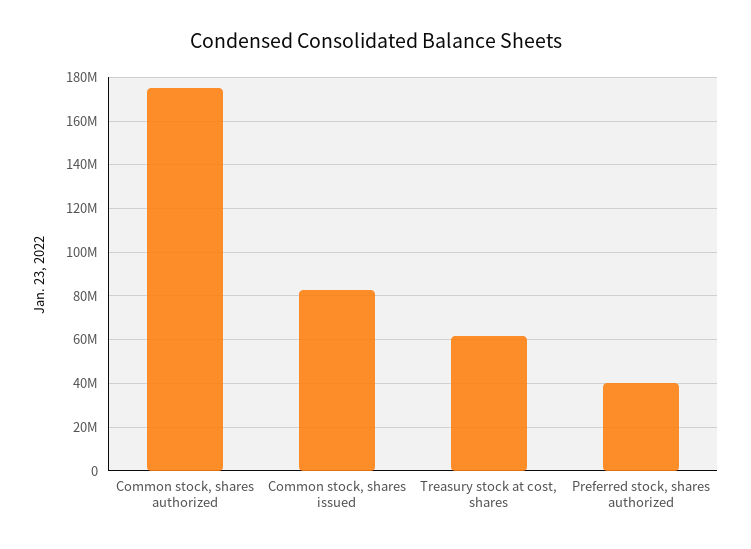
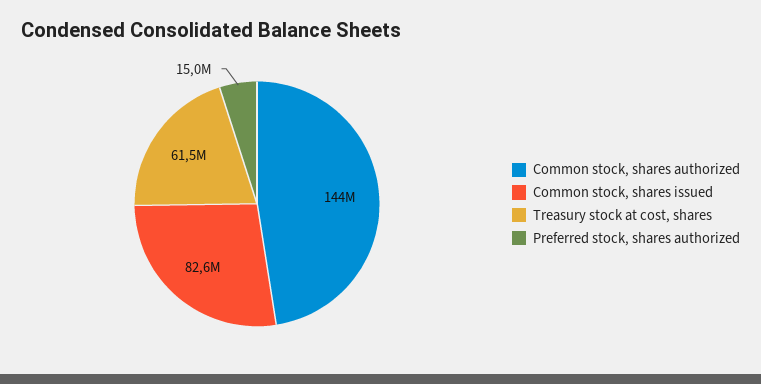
Common stock, shares authorized: 175000000 -> 144000000
Preferred stock, shares authorized: 40000000 -> 15000000

